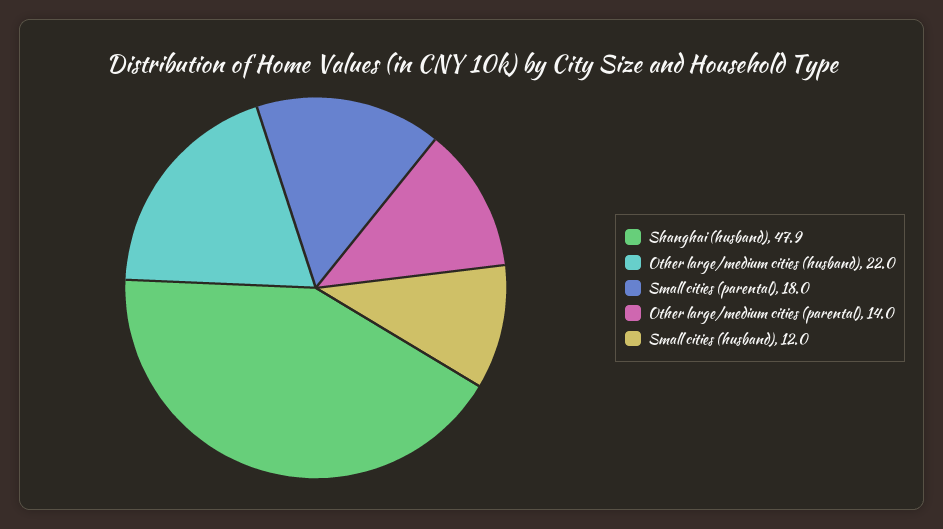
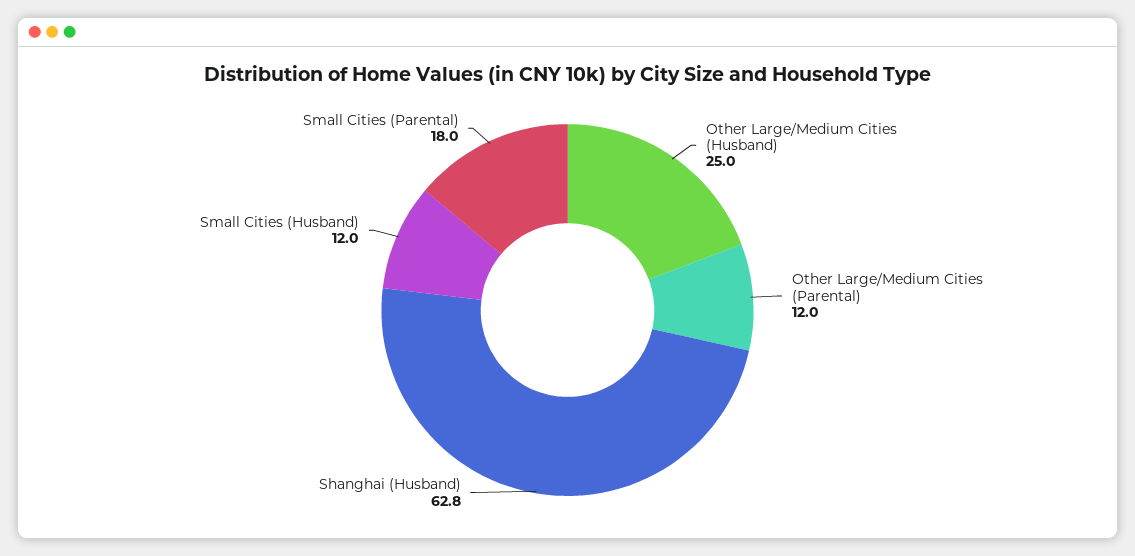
Shanghai (husband): 47.9 -> 62.8
Other large/medium cities (husband): 22 -> 25
Other large/medium cities (parental): 14 -> 12

